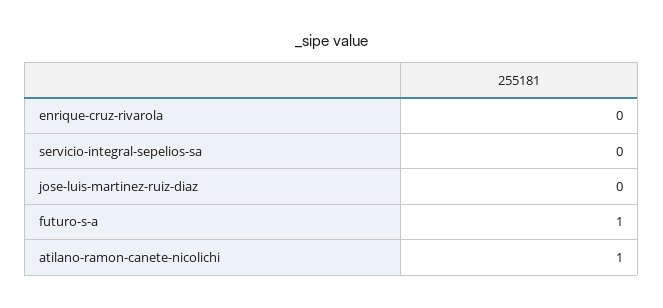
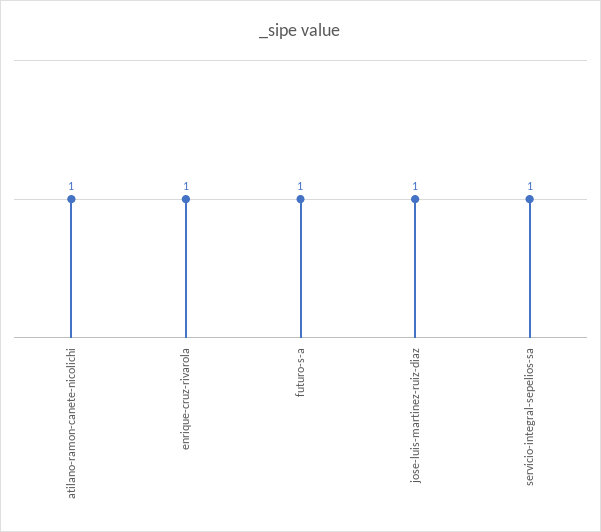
enrique-cruz-rivarola: 0 -> 1
servicio-integral-sepelios-sa: 0 -> 1
jose-luis-martinez-ruiz-diaz: 0 -> 1

